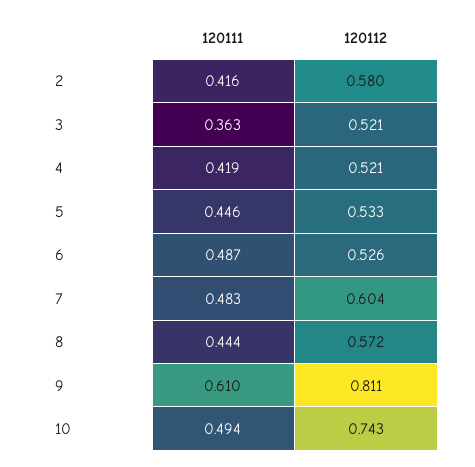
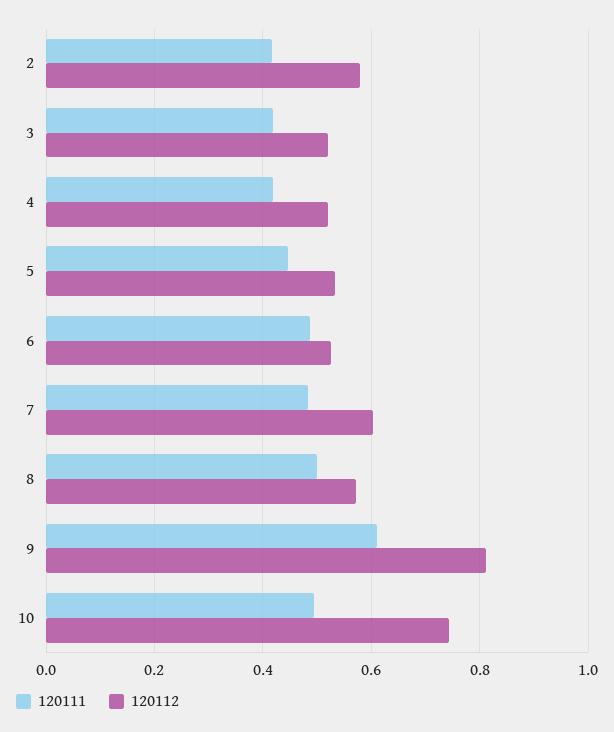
120111, 3: 0.363 -> 0.42
120111, 8: 0.444 -> 0.5

